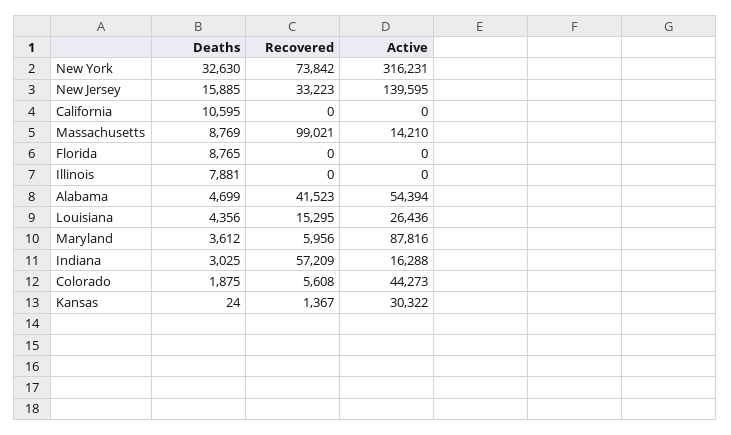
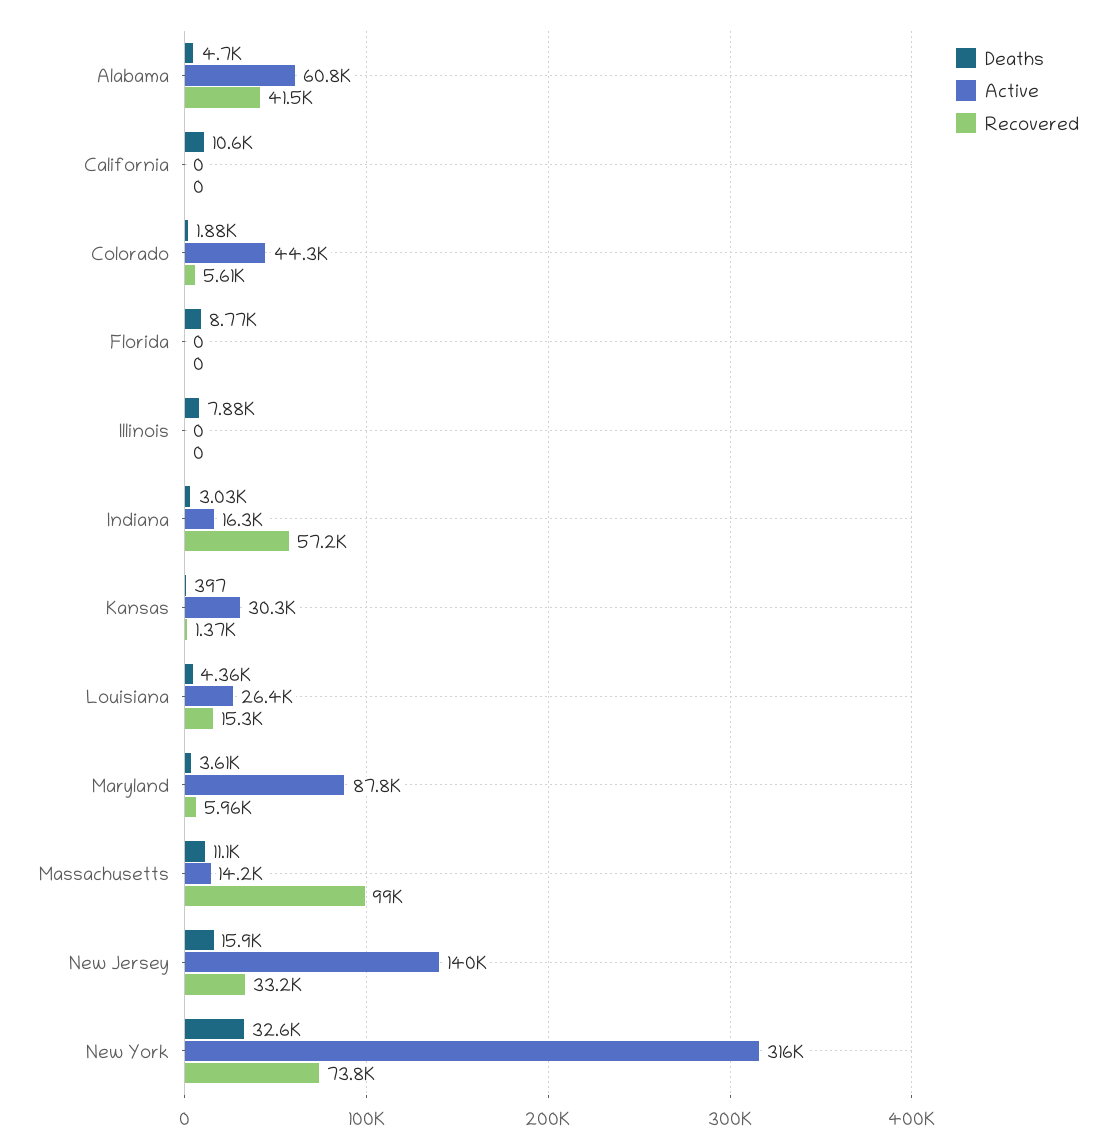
Deaths, Massachusetts: 8769 -> 11100
Active, Alabama: 54394 -> 60800
Deaths, Kansas: 24 -> 397

